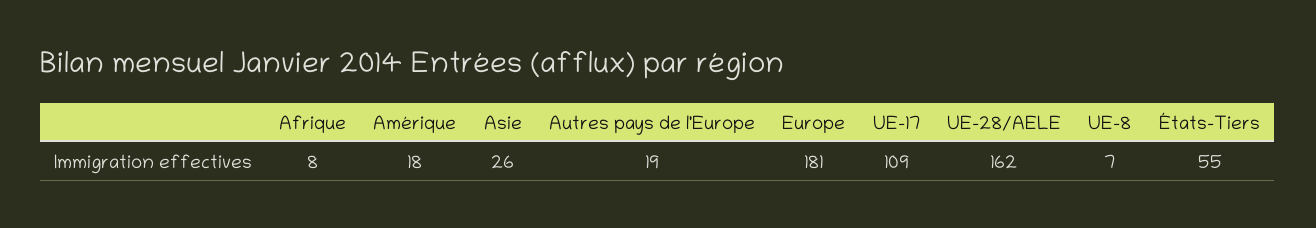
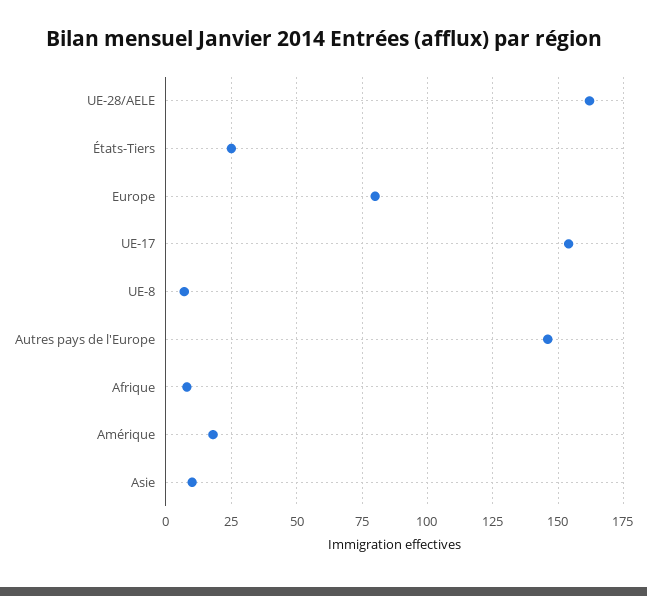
Asie: 26 -> 10
Autres pays de l'Europe: 19 -> 145
Europe: 181 -> 80
UE-17: 109 -> 155
États-Tiers: 55 -> 25

